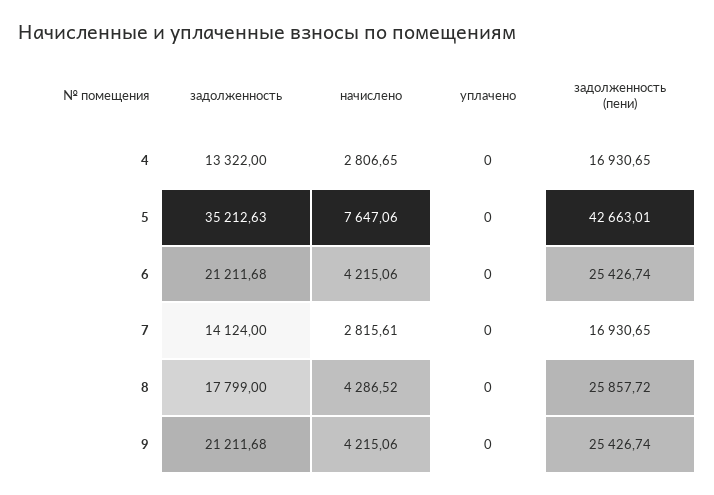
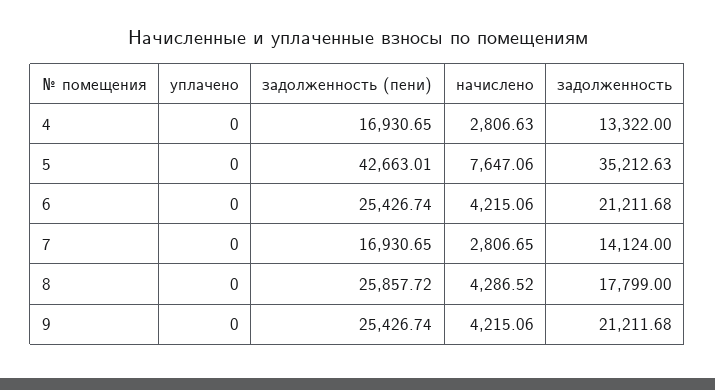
начислено, 4: 2806.65 -> 2806.63
начислено, 7: 2815.61 -> 2806.65

